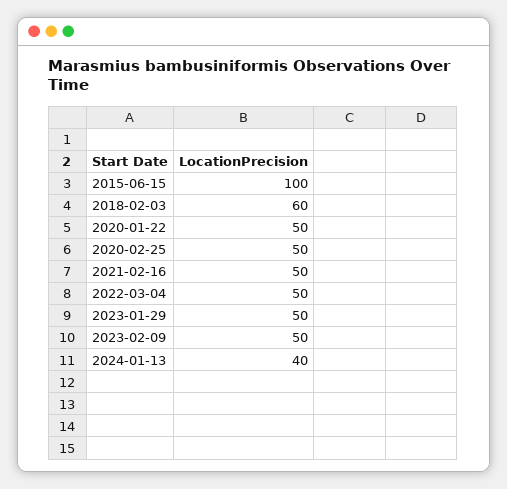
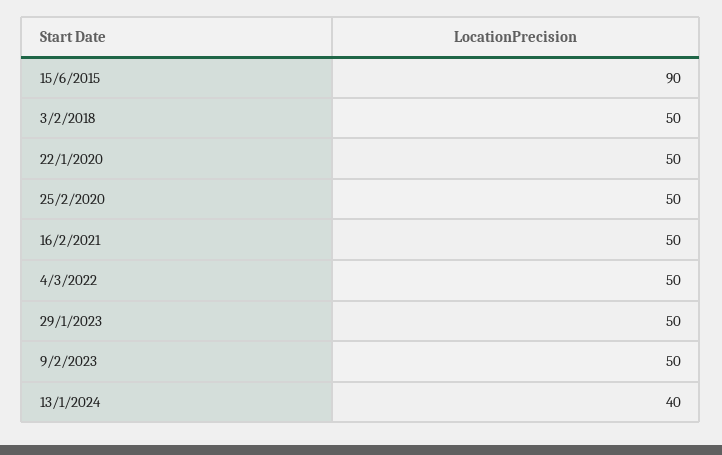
2015-06-15: 100 -> 90
2018-02-03: 60 -> 50

